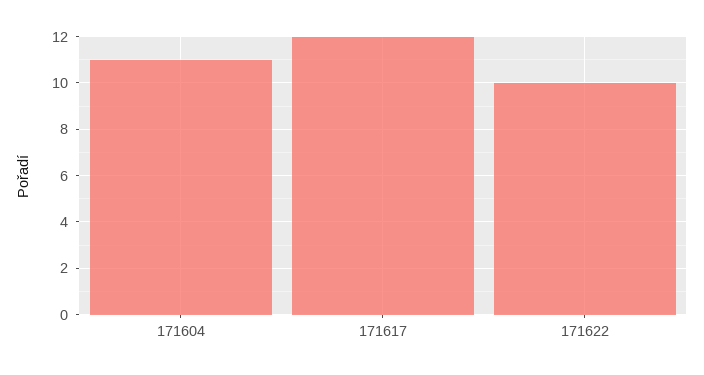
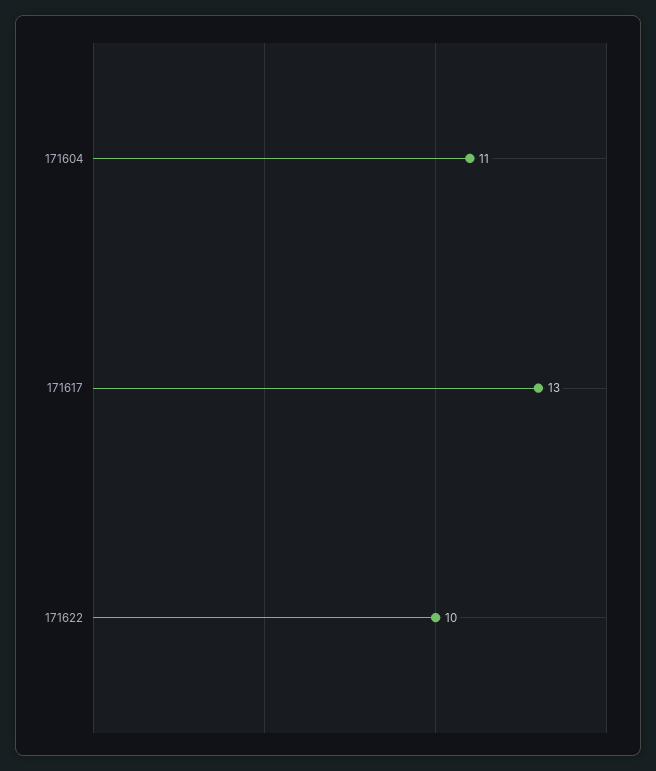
171617: 12 -> 13

